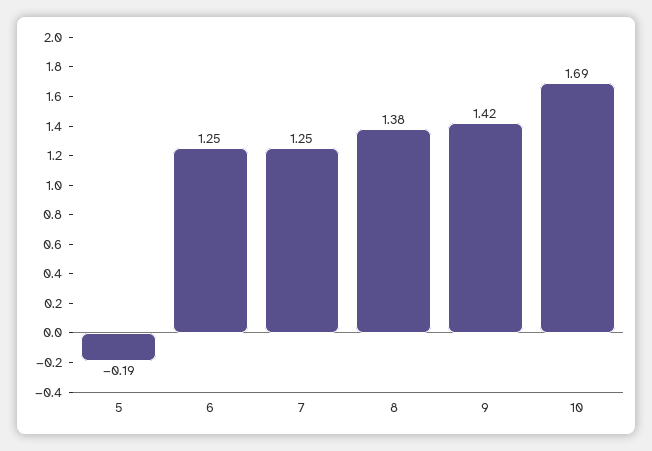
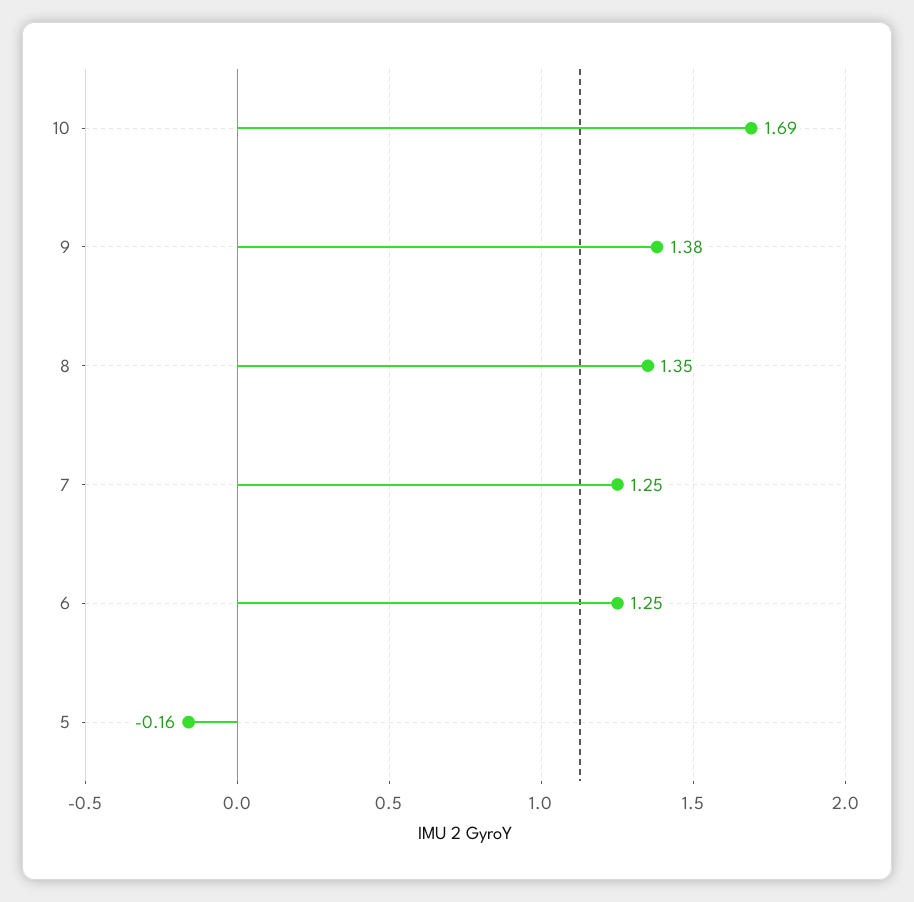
5: -0.19 -> -0.16
8: 1.38 -> 1.35
9: 1.42 -> 1.38

